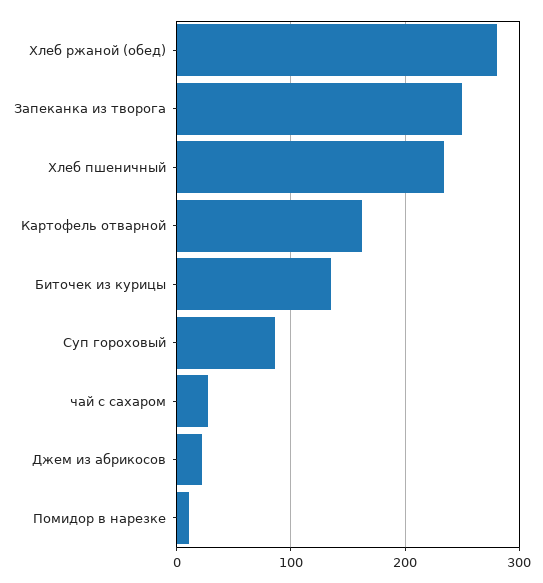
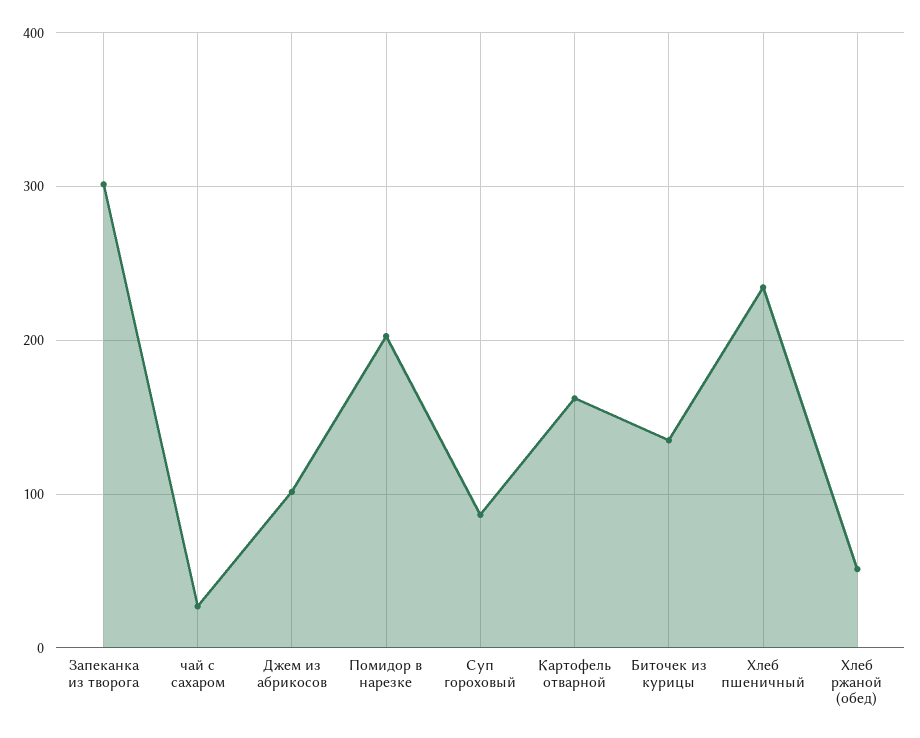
Хлеб ржаной (обед): 280 -> 50
Запеканка из творога: 250 -> 300
Джем из абрикосов: 20 -> 100
Помидор в нарезке: 10 -> 200

